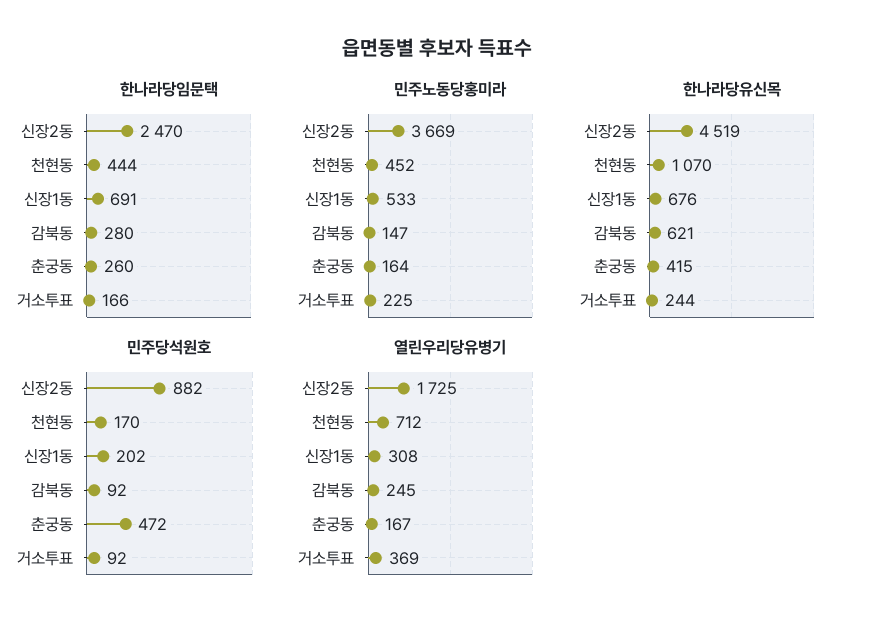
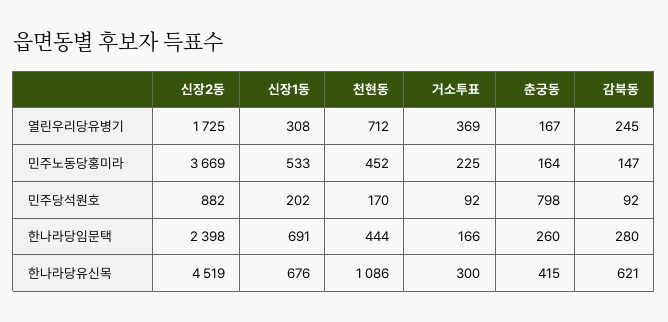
한나라당임문택, 신장2동: 2470 -> 2398
한나라당유신목, 천현동: 1070 -> 1086
한나라당유신목, 거소투표: 244 -> 300
민주당석원호, 춘궁동: 472 -> 798

